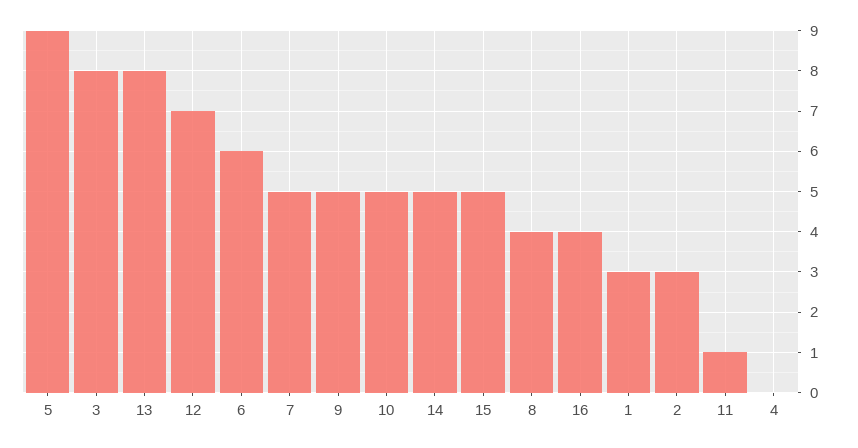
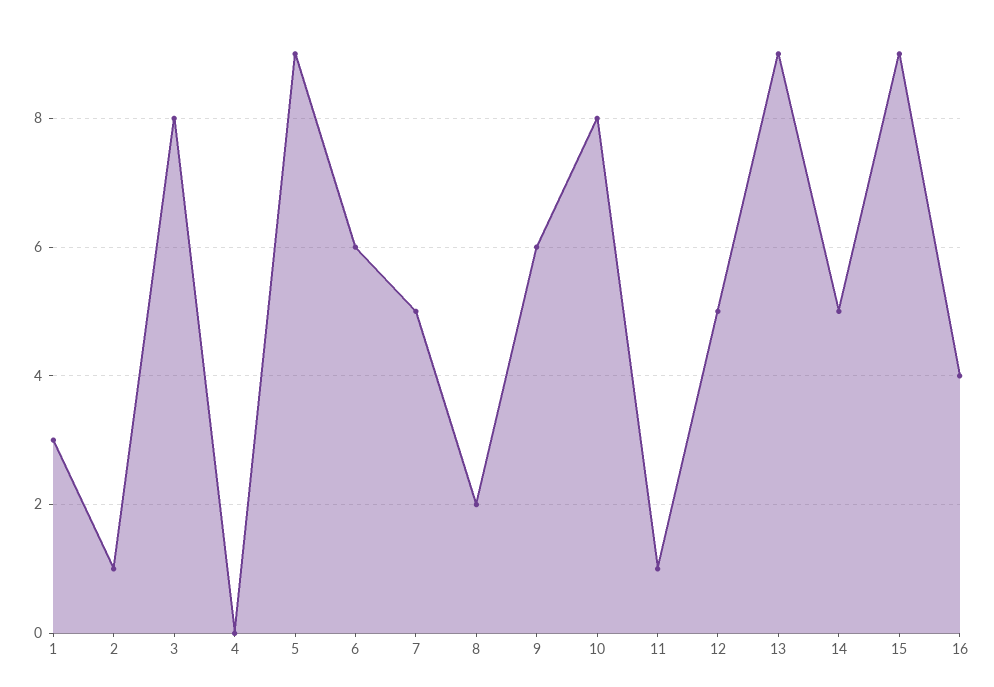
13: 8 -> 9
12: 7 -> 5
9: 5 -> 6
10: 5 -> 8
15: 5 -> 9
8: 4 -> 2
2: 3 -> 1

